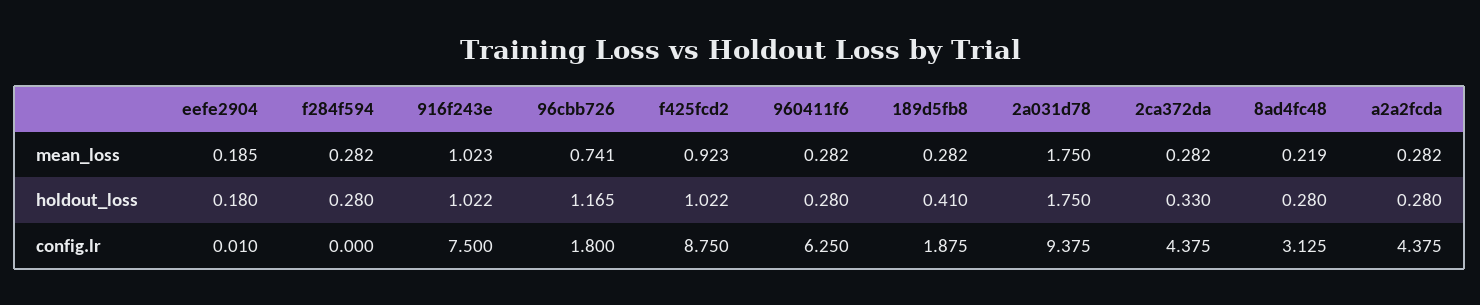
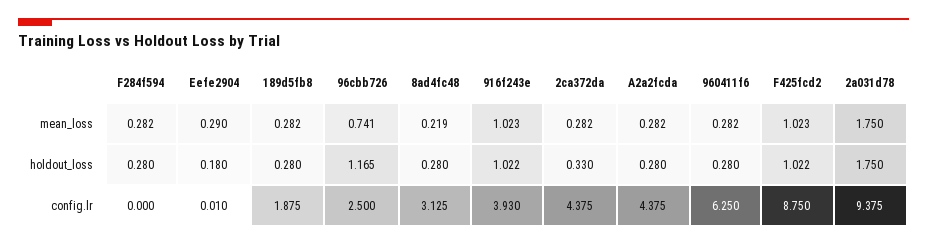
eefe2904, mean_loss: 0.185 -> 0.29
f425fcd2, mean_loss: 0.923 -> 1.023
189d5fb8, holdout_loss: 0.41 -> 0.28
916f243e, config.lr: 7.5 -> 3.93
96cbb726, config.lr: 1.8 -> 2.5

